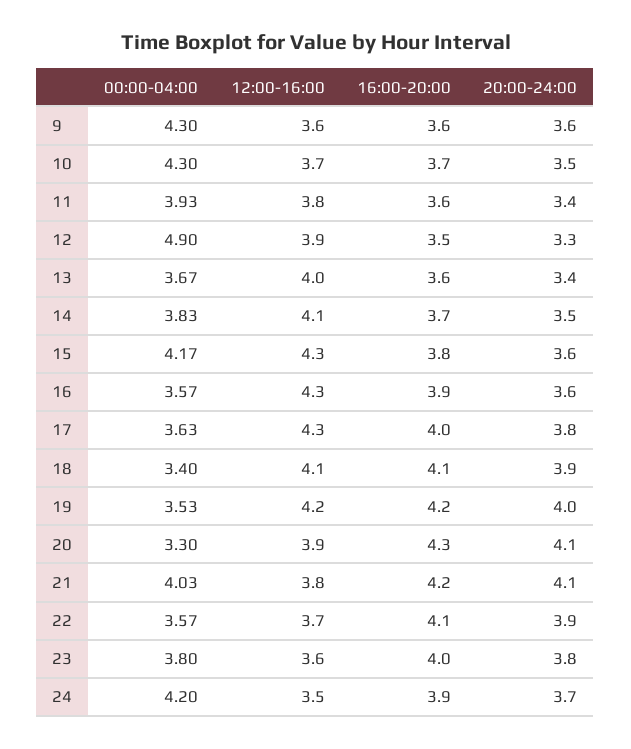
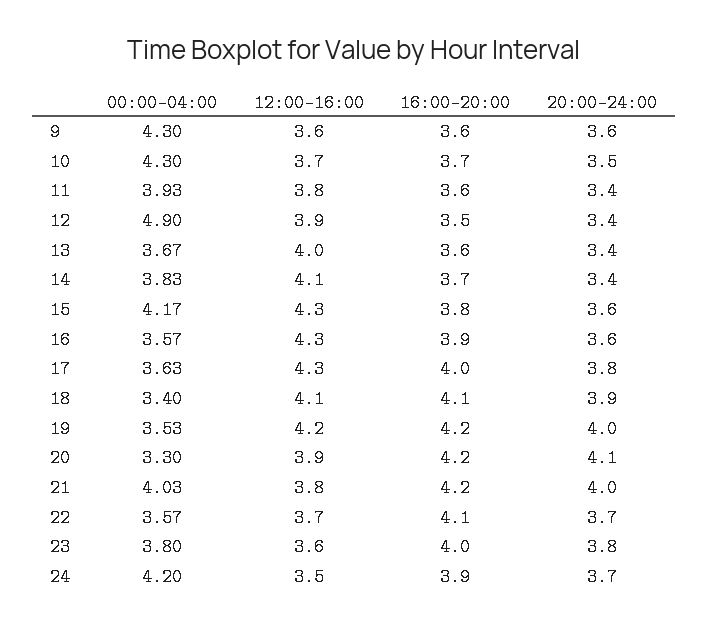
20:00-24:00, 12: 3.3 -> 3.4
20:00-24:00, 14: 3.5 -> 3.4
16:00-20:00, 20: 4.3 -> 4.2
20:00-24:00, 21: 4.1 -> 4
20:00-24:00, 22: 3.9 -> 3.7

